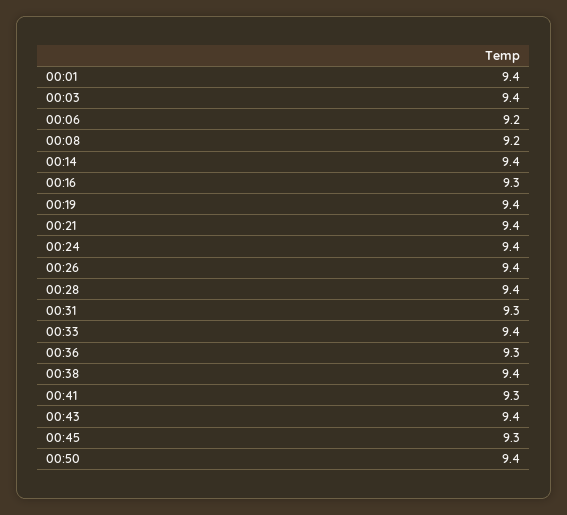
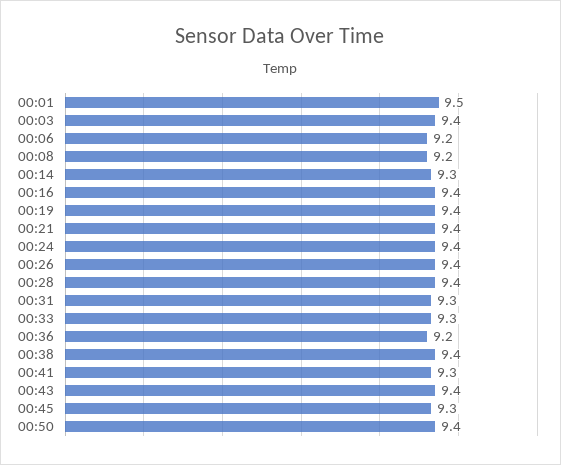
00:01: 9.4 -> 9.5
00:14: 9.4 -> 9.3
00:16: 9.3 -> 9.4
00:33: 9.4 -> 9.3
00:36: 9.3 -> 9.2

